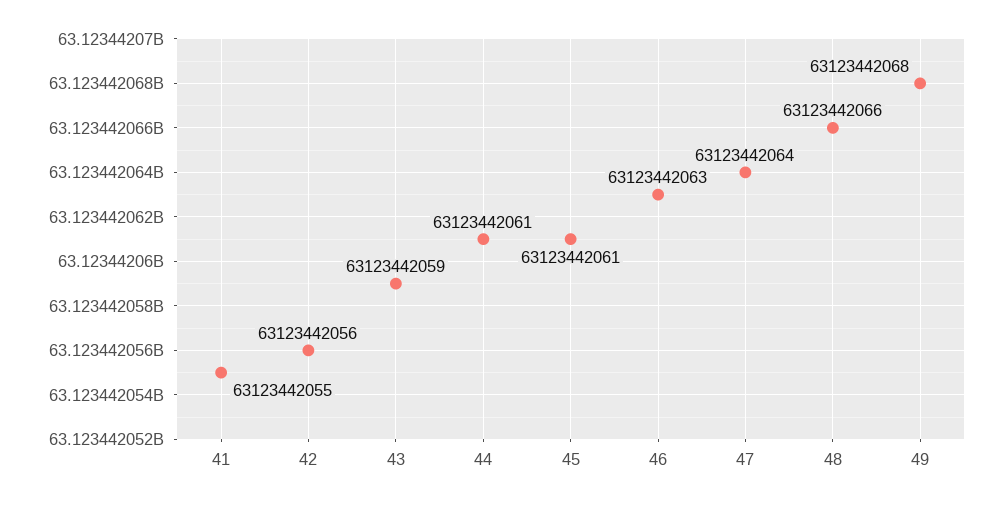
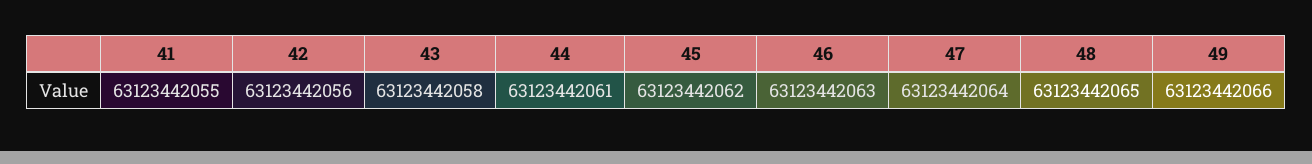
43: 63123442059 -> 63123442058
45: 63123442061 -> 63123442062
48: 63123442066 -> 63123442065
49: 63123442068 -> 63123442066

